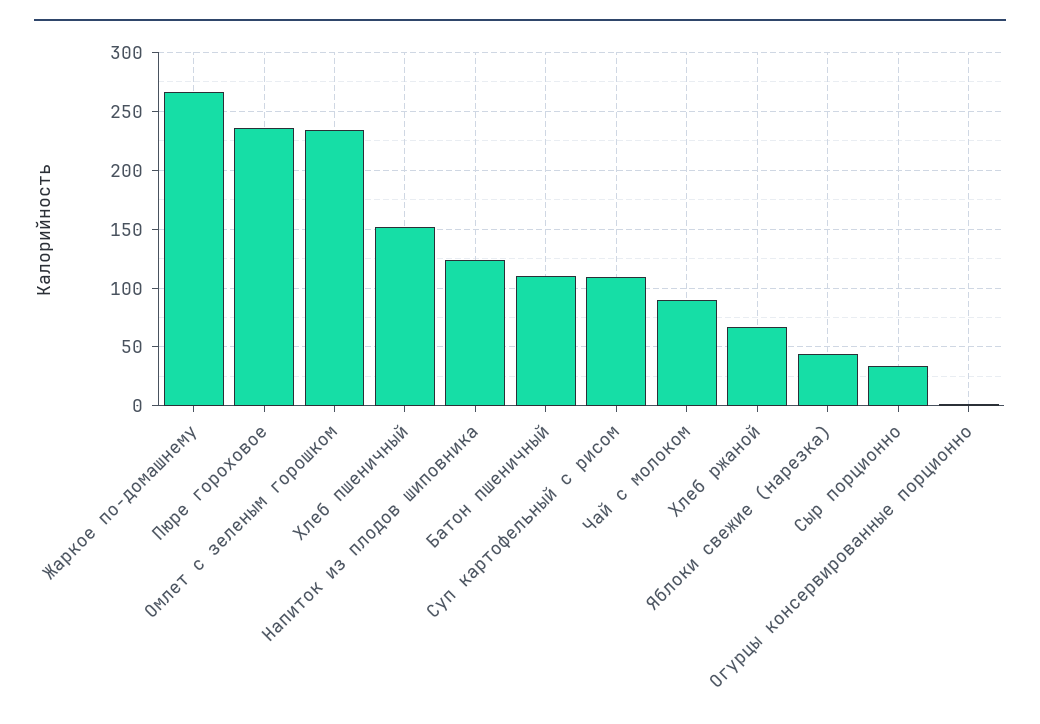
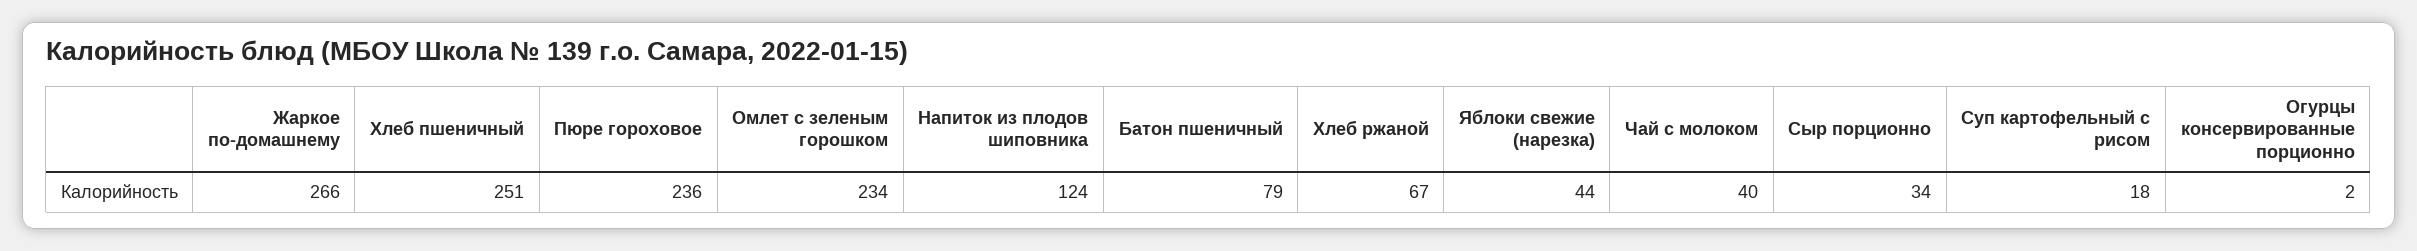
Хлеб пшеничный: 150 -> 251
Батон пшеничный: 110 -> 79
Суп картофельный с рисом: 110 -> 18
Чай с молоком: 90 -> 40

